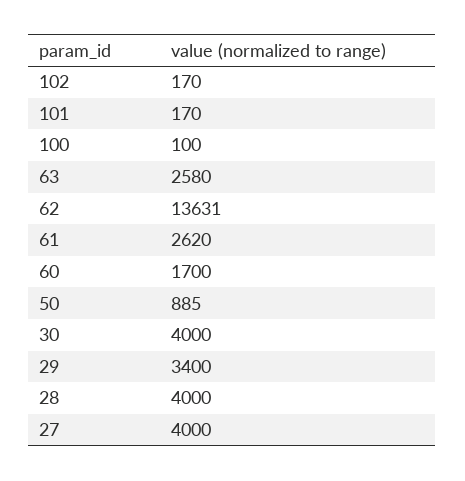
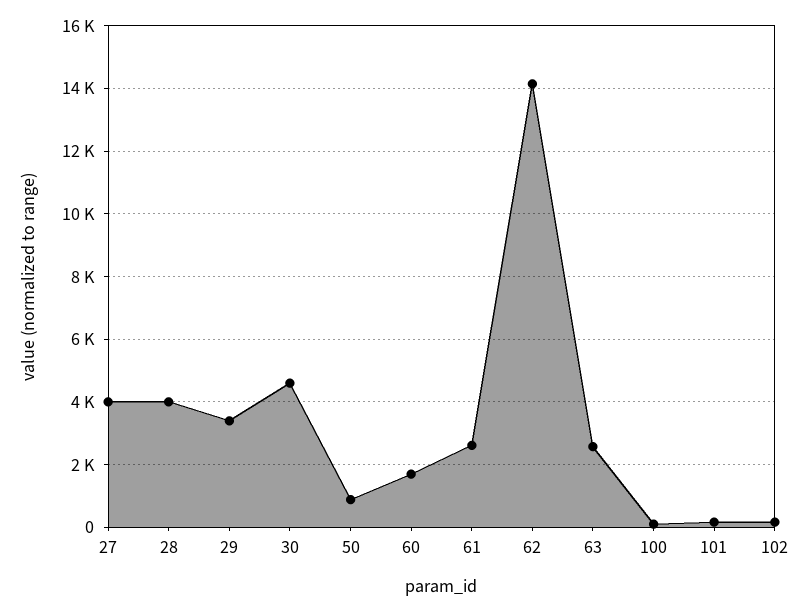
62: 13631 -> 14200
30: 4000 -> 4600

